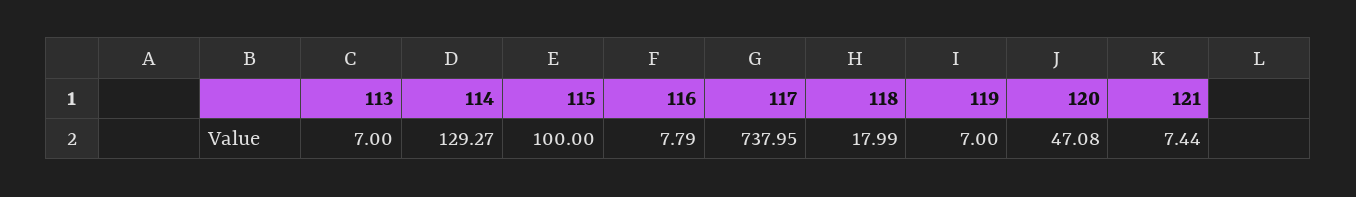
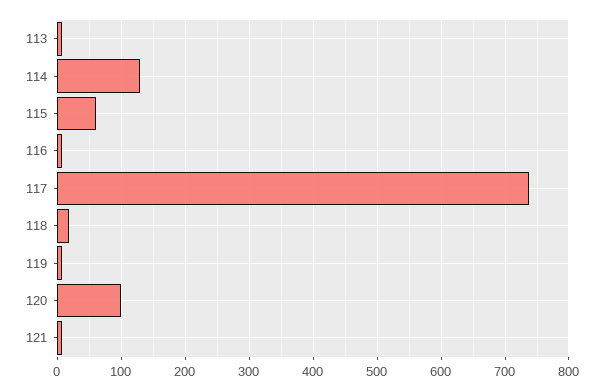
115: 100 -> 60
120: 47.08 -> 100

